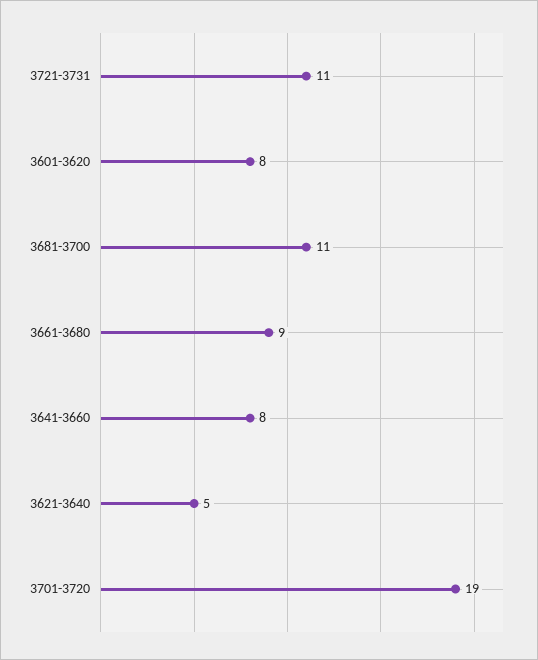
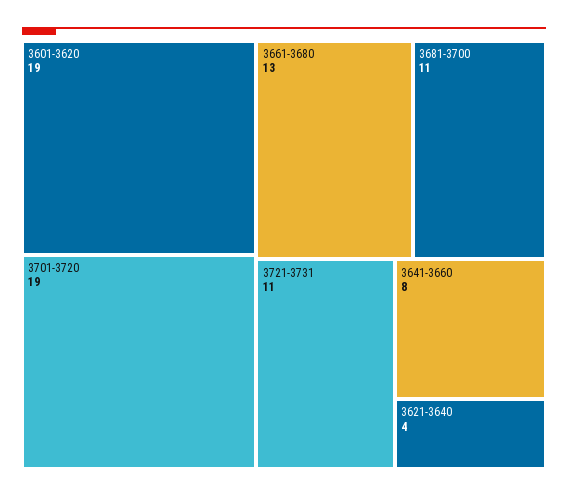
3601-3620: 8 -> 19
3661-3680: 9 -> 13
3621-3640: 5 -> 4

